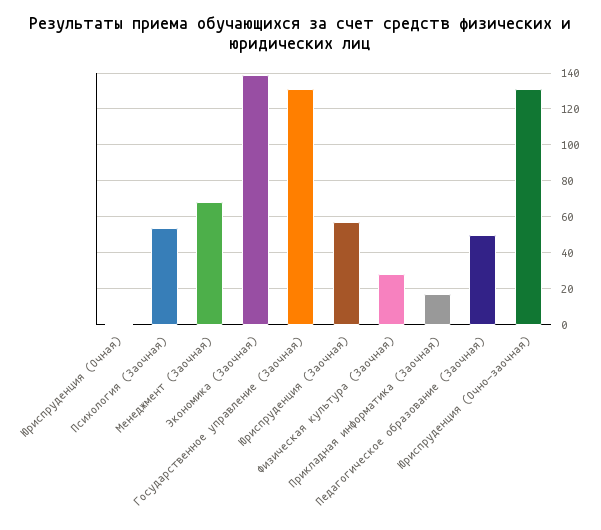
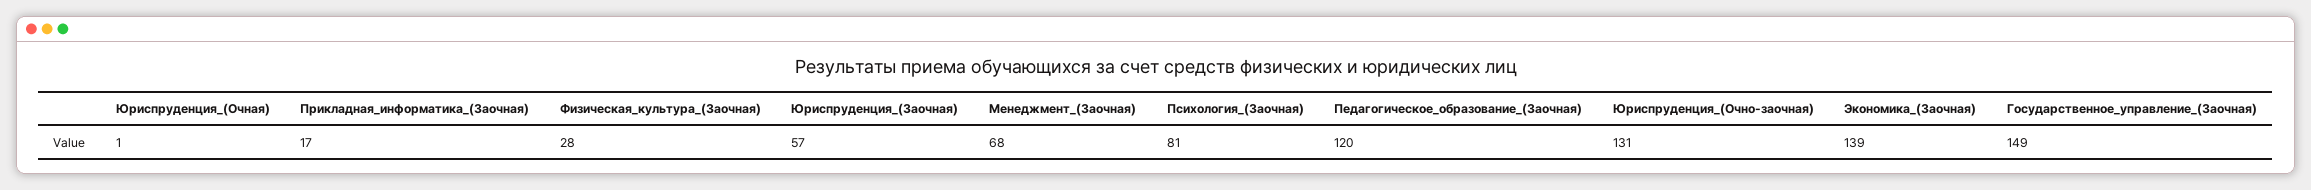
Психология (Заочная): 55 -> 81
Государственное управление (Заочная): 130 -> 149
Педагогическое образование (Заочная): 50 -> 120

